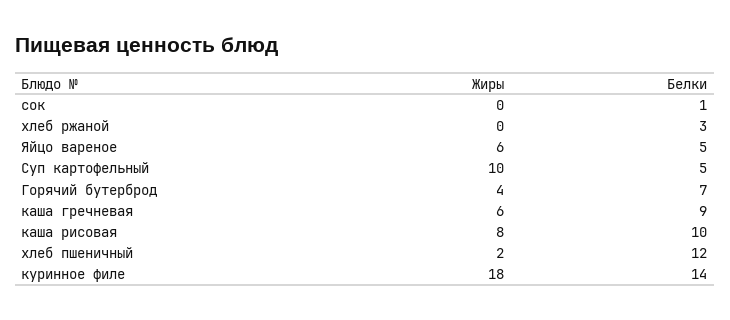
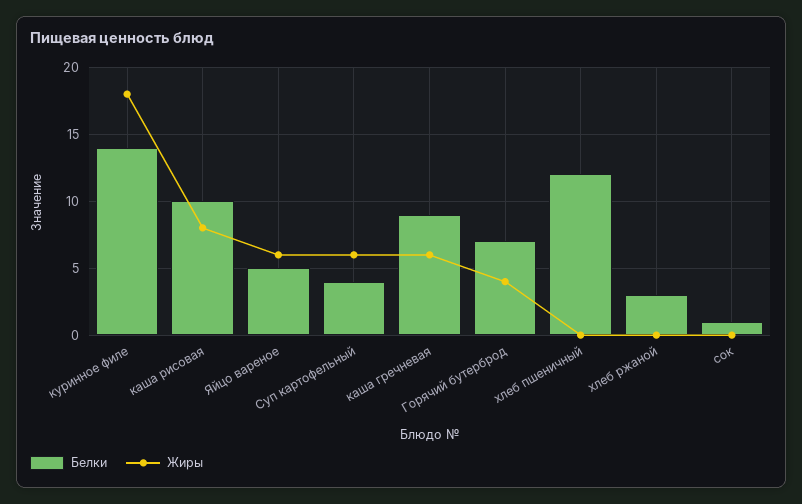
Жиры, Суп картофельный: 10 -> 6
Белки, Суп картофельный: 5 -> 4
Жиры, хлеб пшеничный: 2 -> 0

